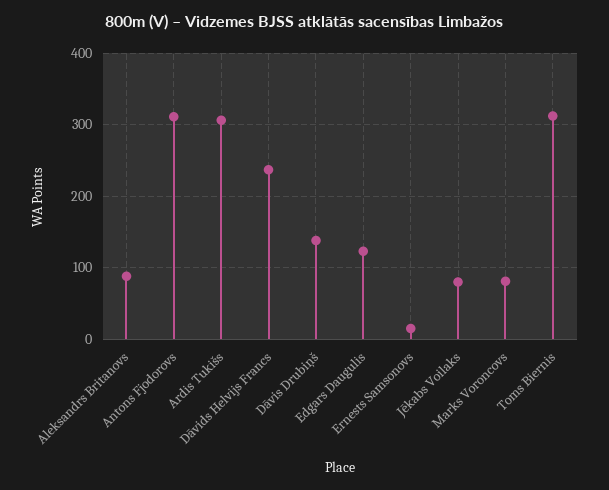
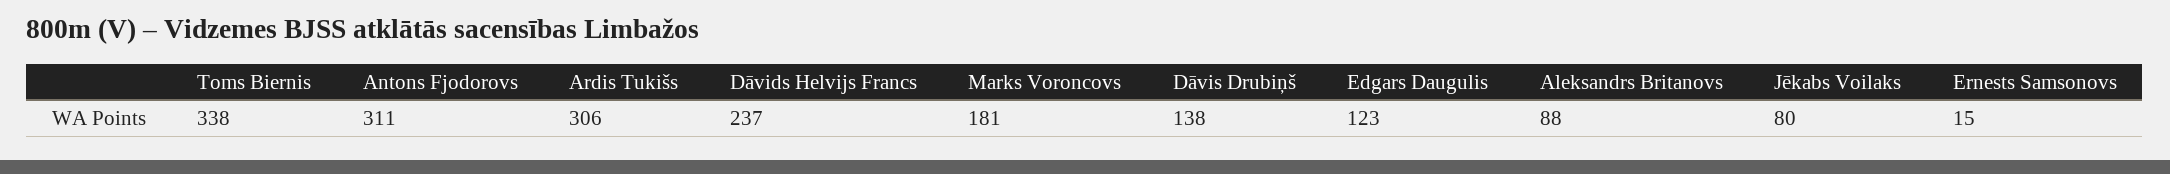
Marks Voroncovs: 80 -> 181
Toms Biernis: 310 -> 338

